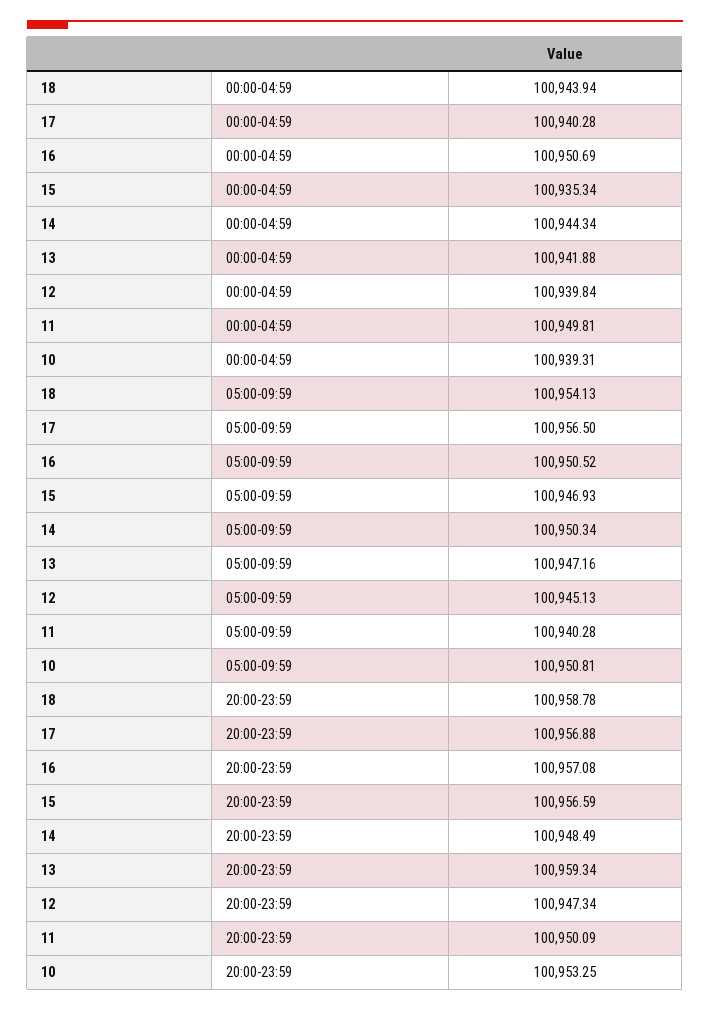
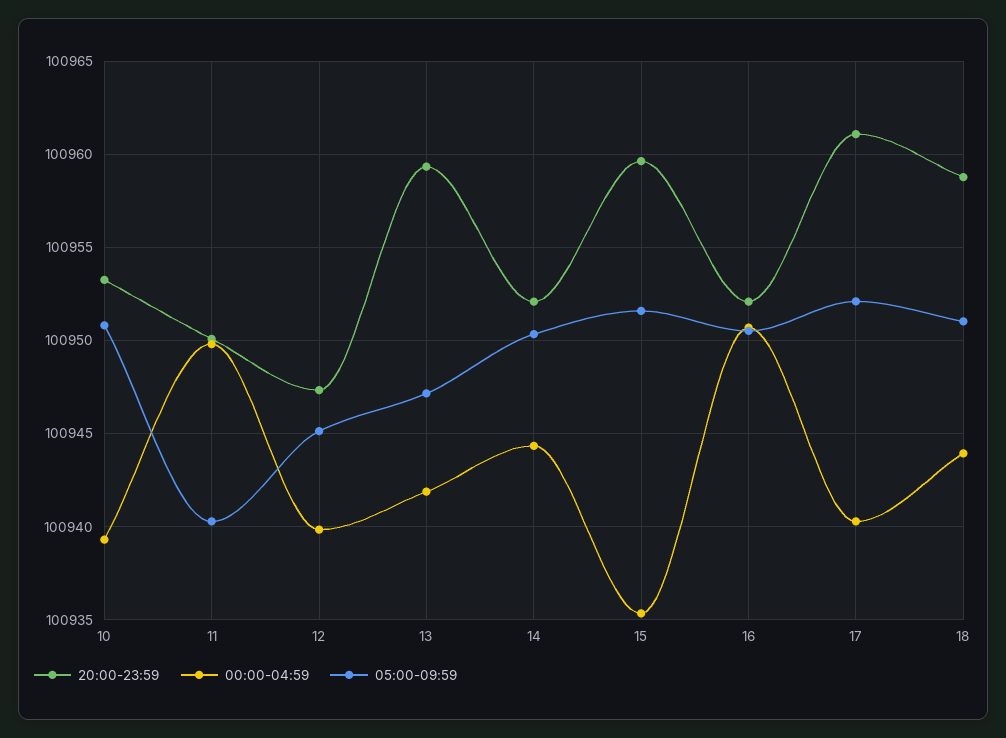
05:00-09:59, 18: 100954.13 -> 100951
05:00-09:59, 17: 100956.5 -> 100952
05:00-09:59, 15: 100946.93 -> 100951.5
20:00-23:59, 17: 100956.88 -> 100961
20:00-23:59, 16: 100957.08 -> 100952
20:00-23:59, 15: 100956.59 -> 100959.5
20:00-23:59, 14: 100948.49 -> 100952

